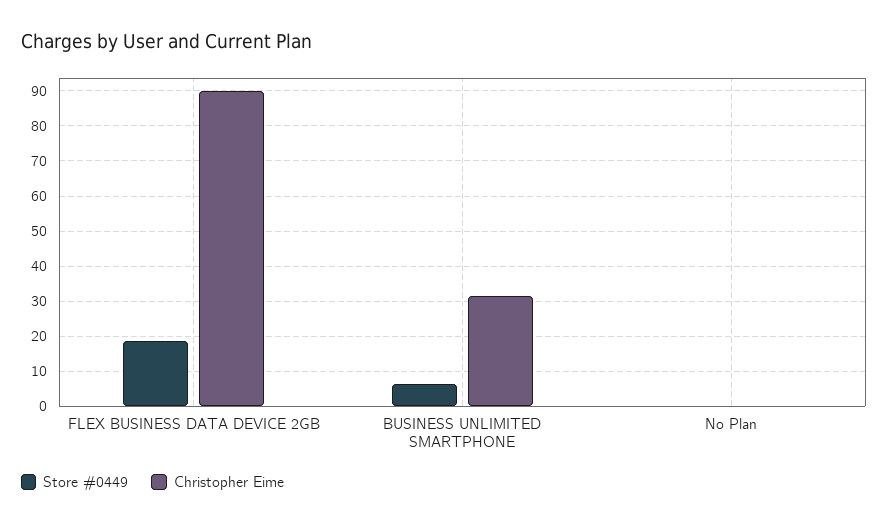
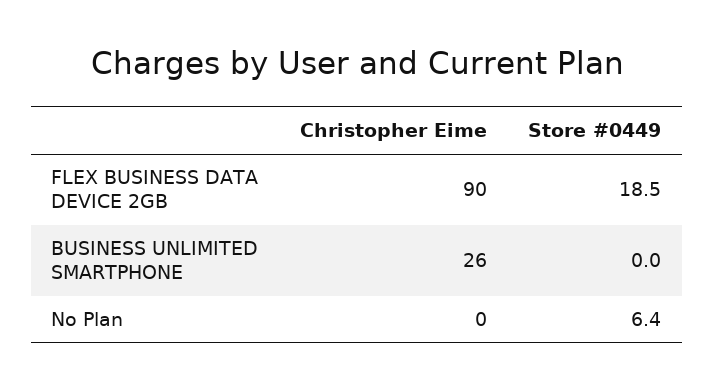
Store #0449, BUSINESS UNLIMITED SMARTPHONE: 6 -> 0
Christopher Eime, BUSINESS UNLIMITED SMARTPHONE: 32 -> 26
Store #0449, No Plan: 0 -> 6.4

